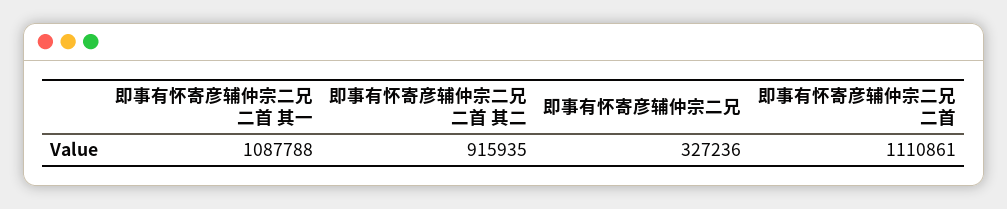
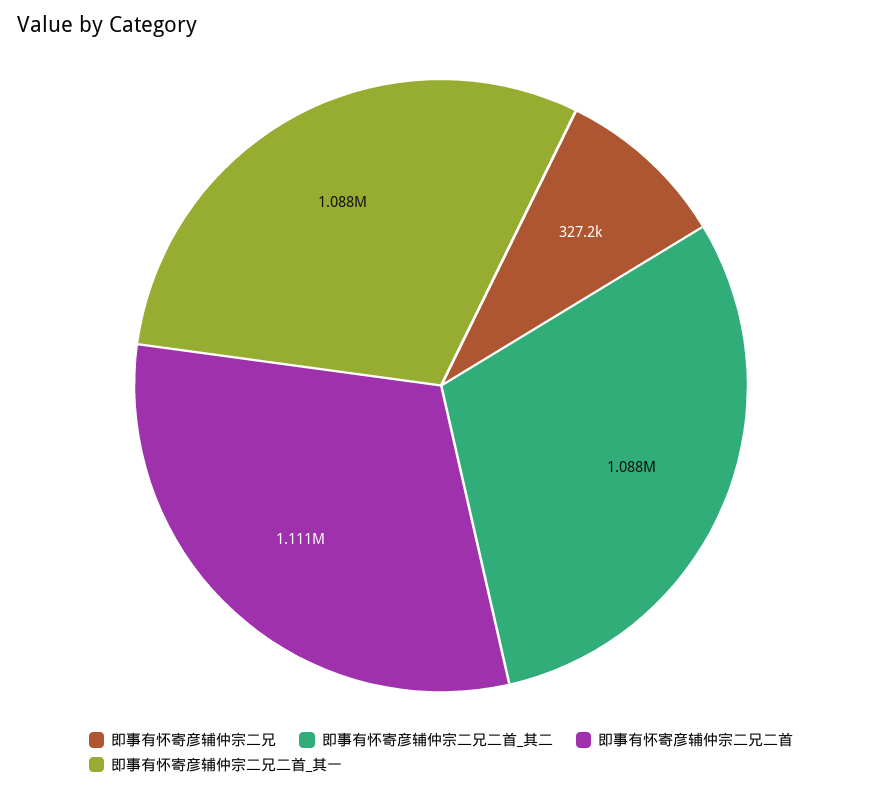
即事有怀寄彦辅仲宗二兄二首 其二: 915935 -> 1088000

